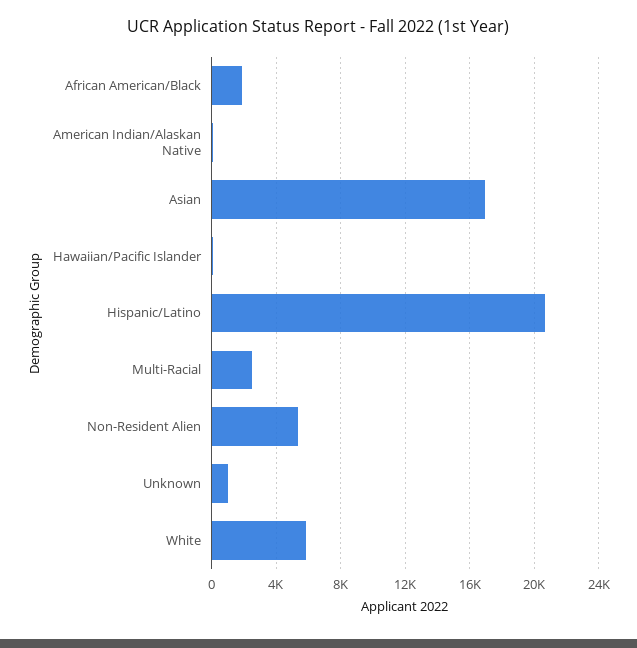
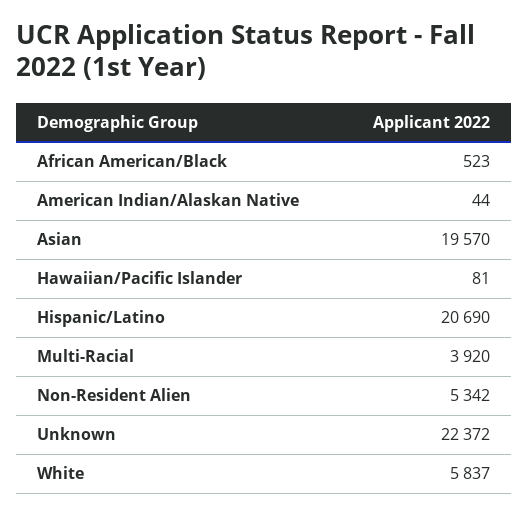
African American/Black: 2000 -> 523
Asian: 17000 -> 19570
Multi-Racial: 2500 -> 3920
Unknown: 1000 -> 22372

